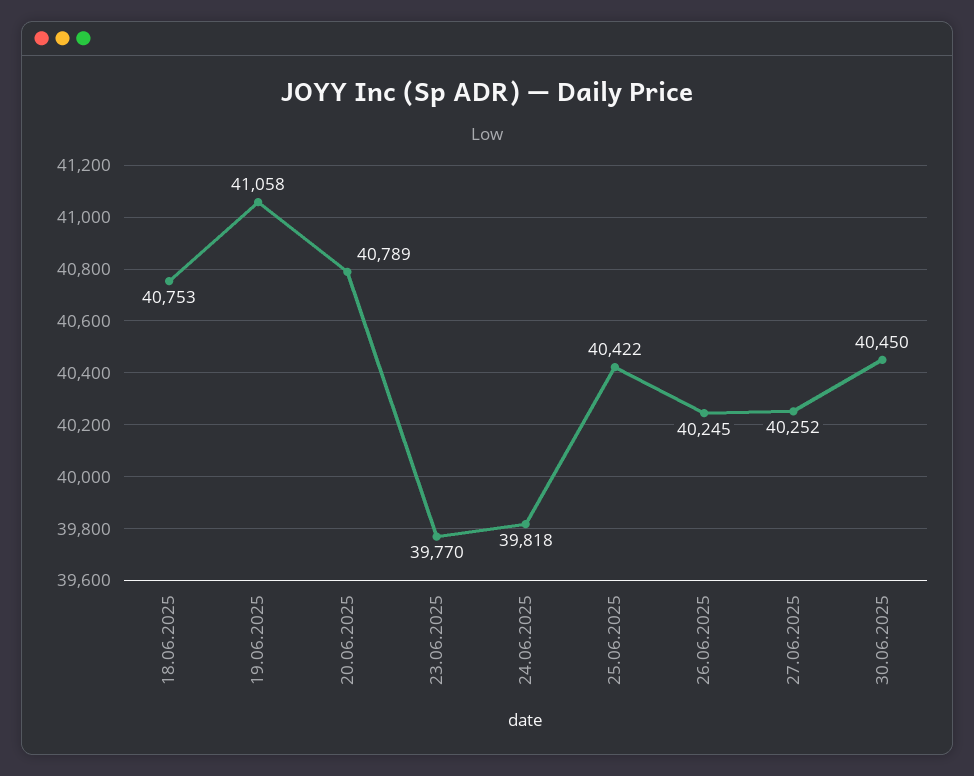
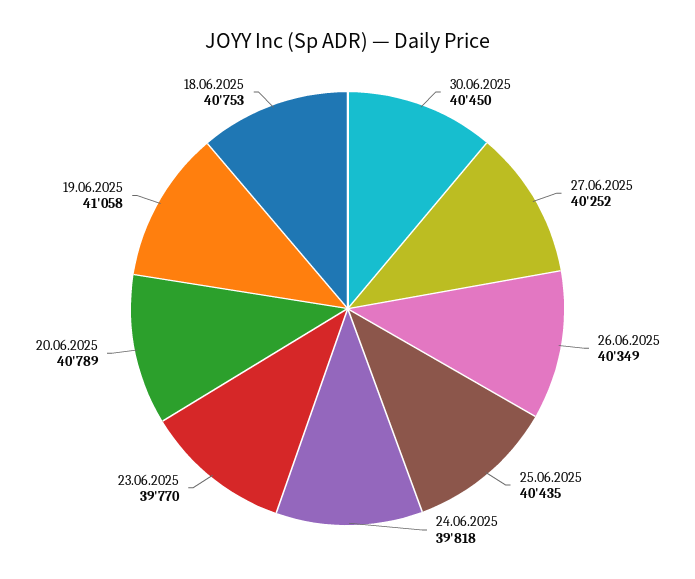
25.06.2025: 40422 -> 40435
26.06.2025: 40245 -> 40349

